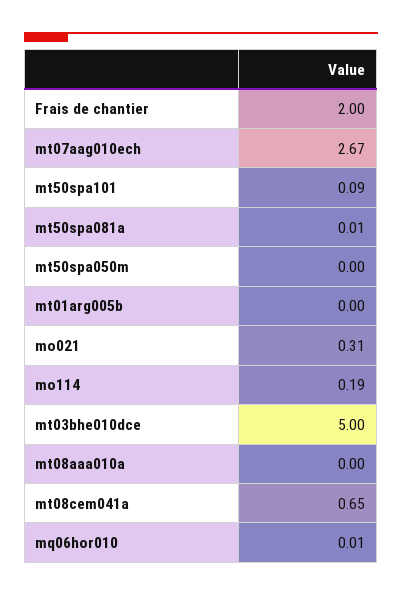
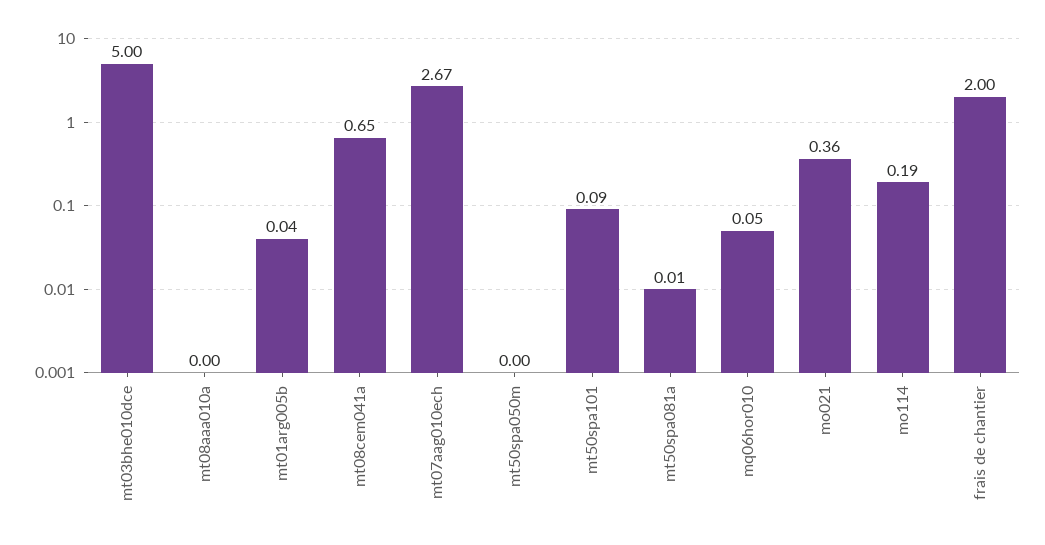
mt01arg005b: 0 -> 0.04
mo021: 0.31 -> 0.36
mq06hor010: 0.01 -> 0.05

